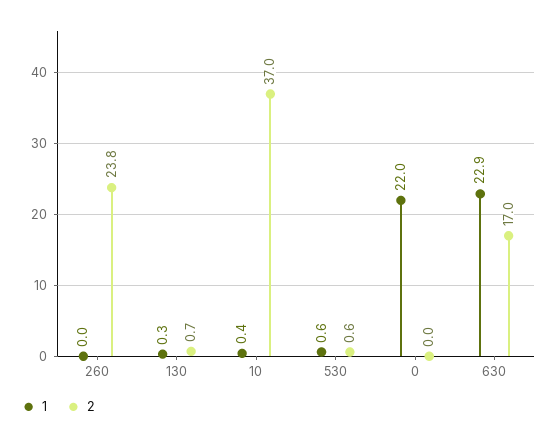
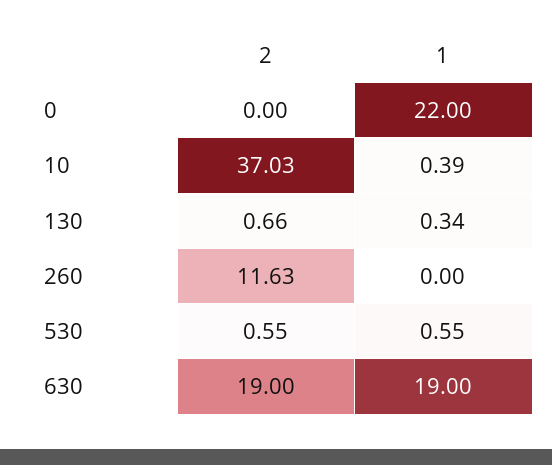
2, 260: 23.8 -> 11.63
1, 630: 22.9 -> 19
2, 630: 17 -> 19

